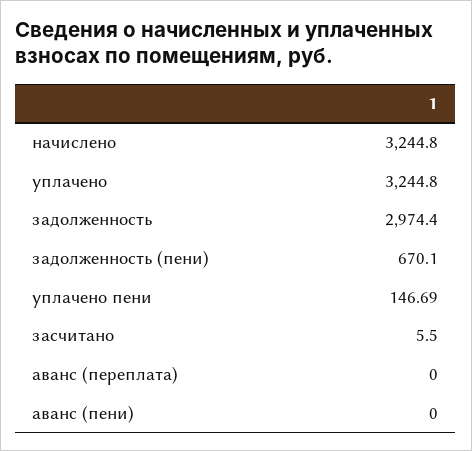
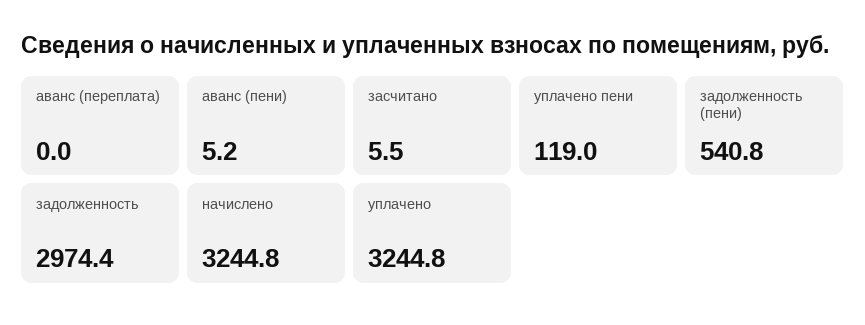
задолженность (пени): 670.1 -> 540.8
уплачено пени: 146.69 -> 119
аванс (пени): 0 -> 5.2

